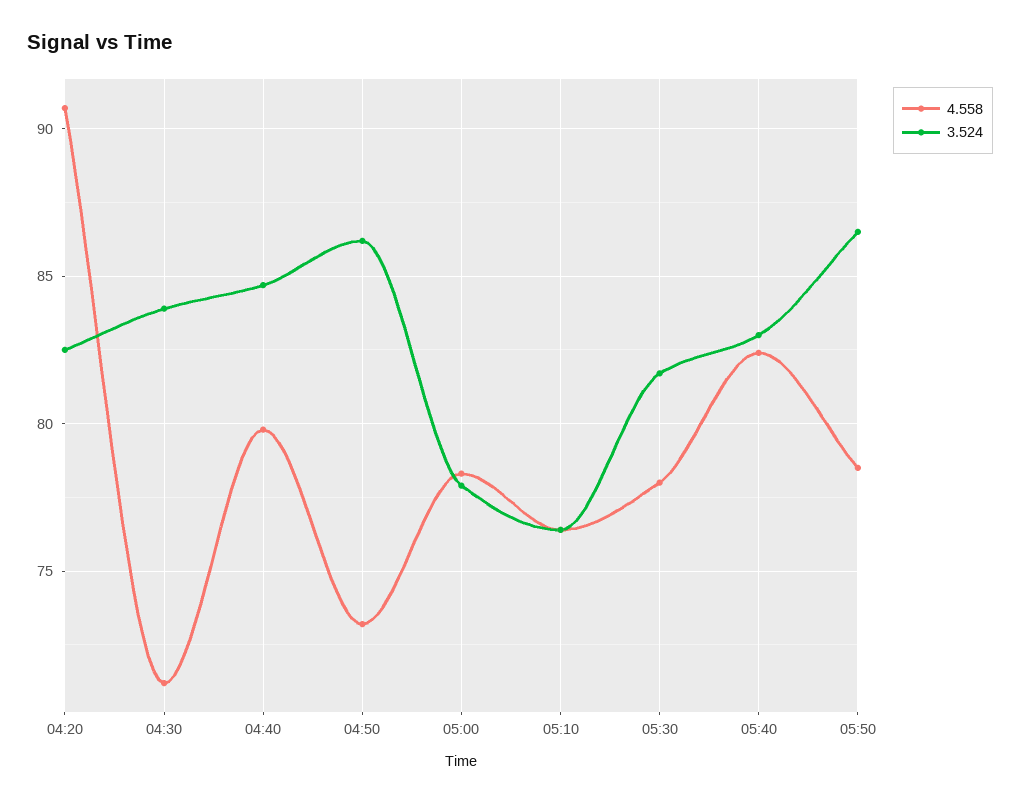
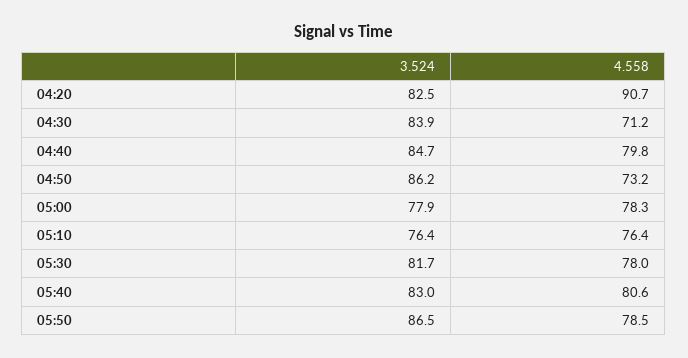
4.558, 05:40: 82.5 -> 80.6

